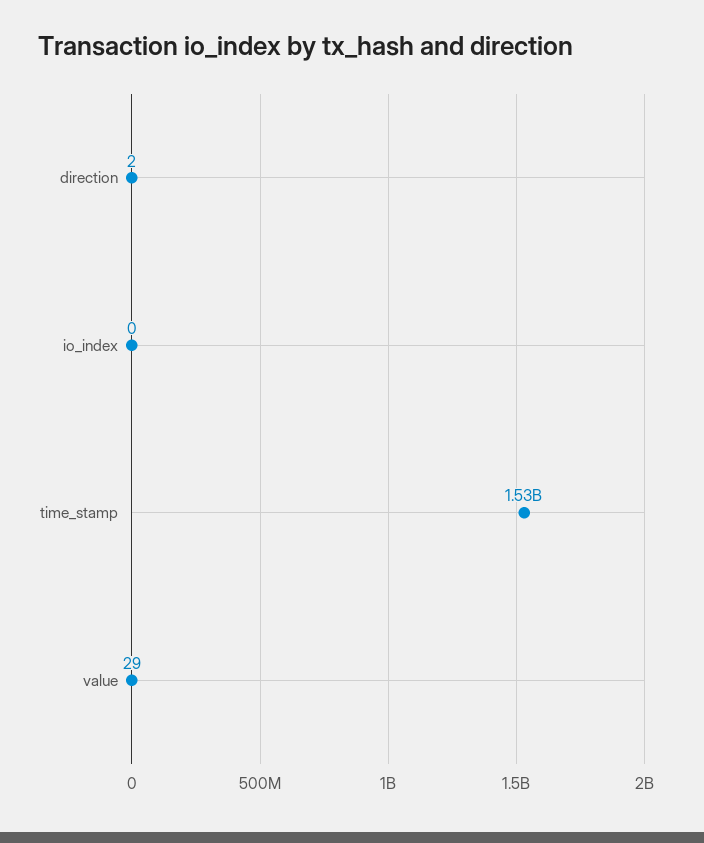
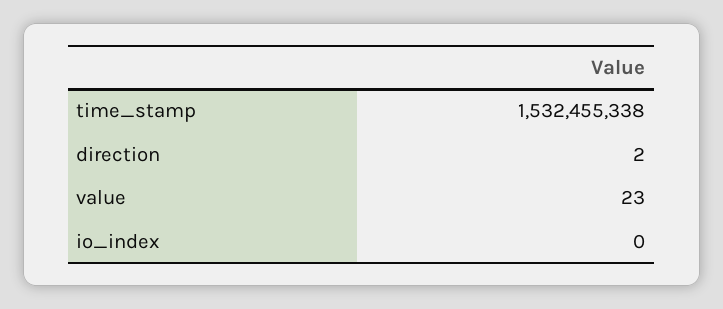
value: 29 -> 23

